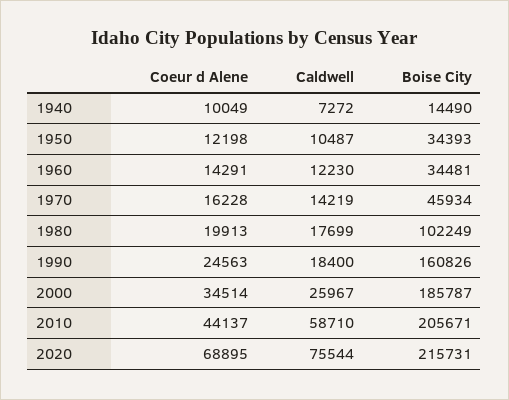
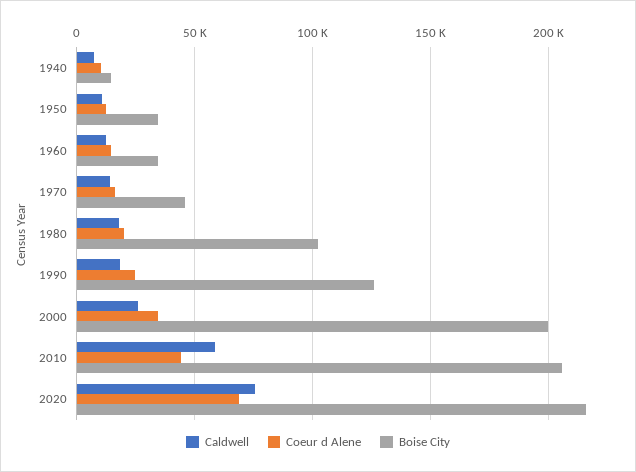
Boise City, 1990: 160826 -> 125000
Boise City, 2000: 185787 -> 200000

